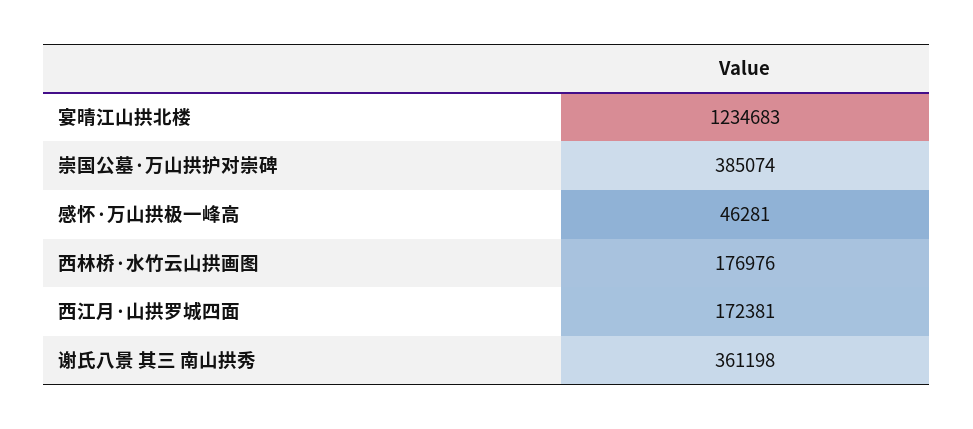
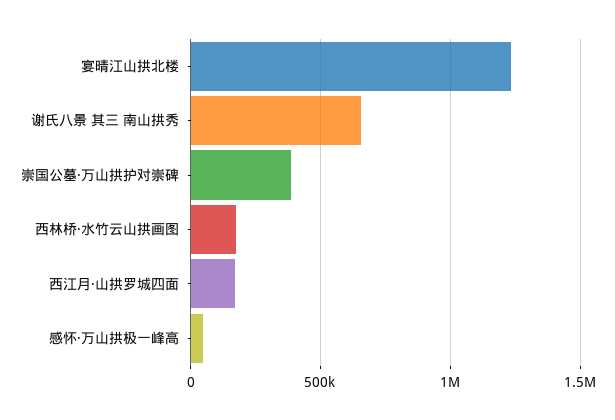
谢氏八景 其三 南山拱秀: 361198 -> 650000

